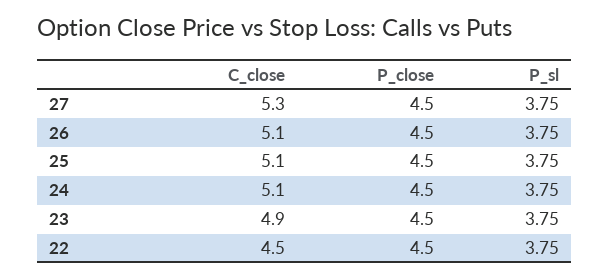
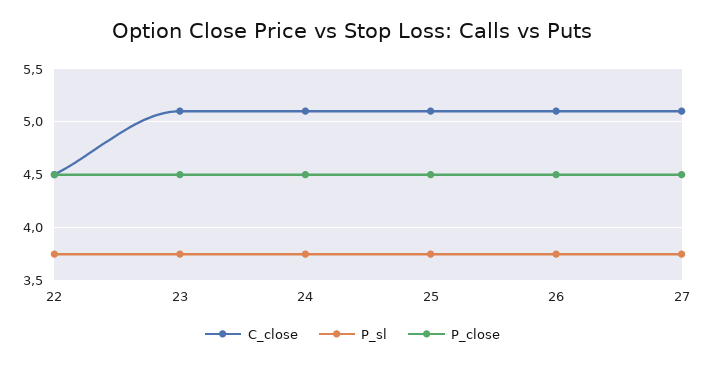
C_close, 27: 5.3 -> 5.1
C_close, 23: 4.9 -> 5.1

